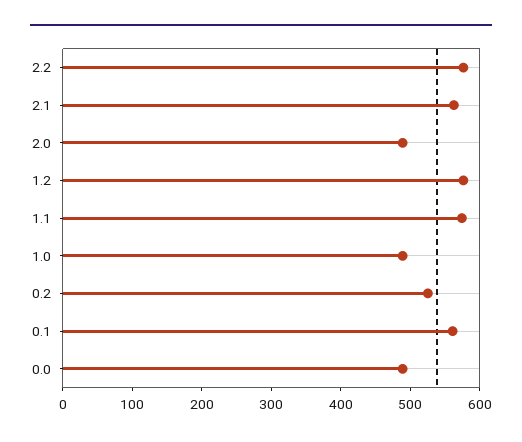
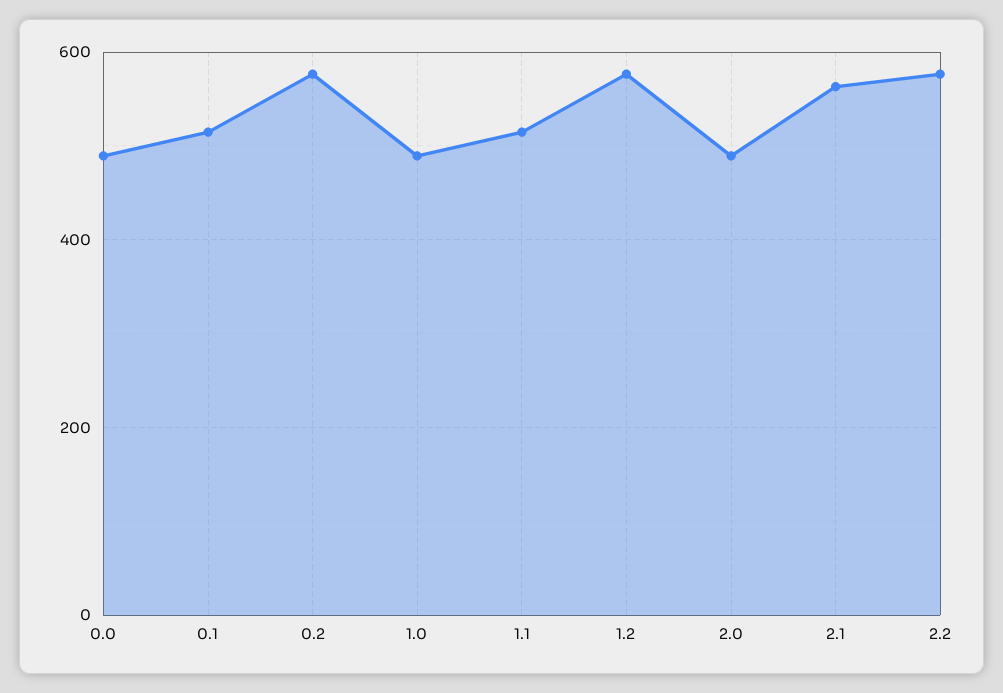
1.1: 580 -> 520
0.2: 520 -> 580
0.1: 560 -> 520

